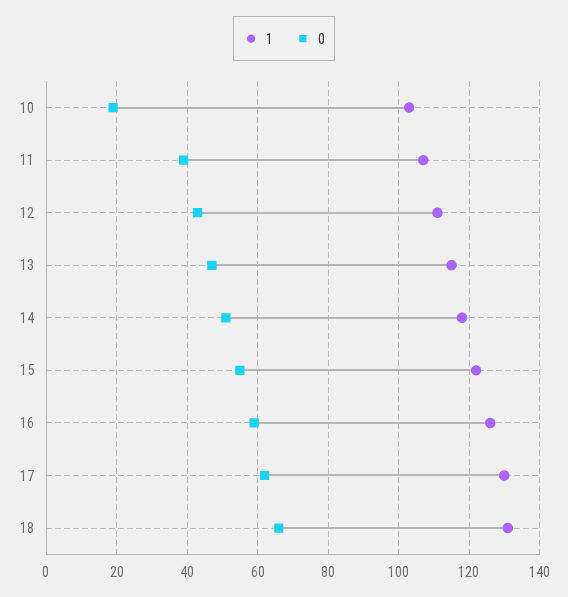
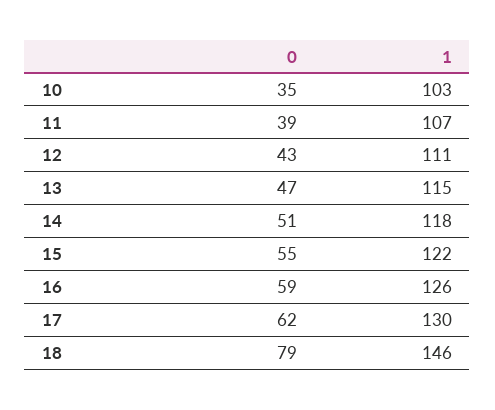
0, 10: 20 -> 35
1, 18: 130 -> 146
0, 18: 65 -> 79

